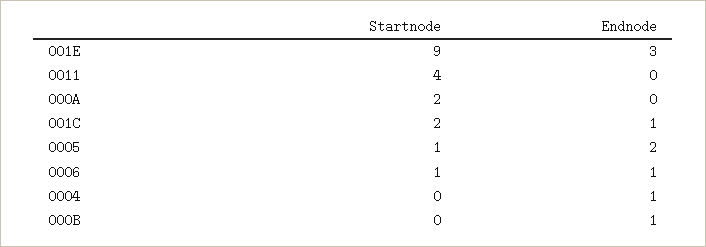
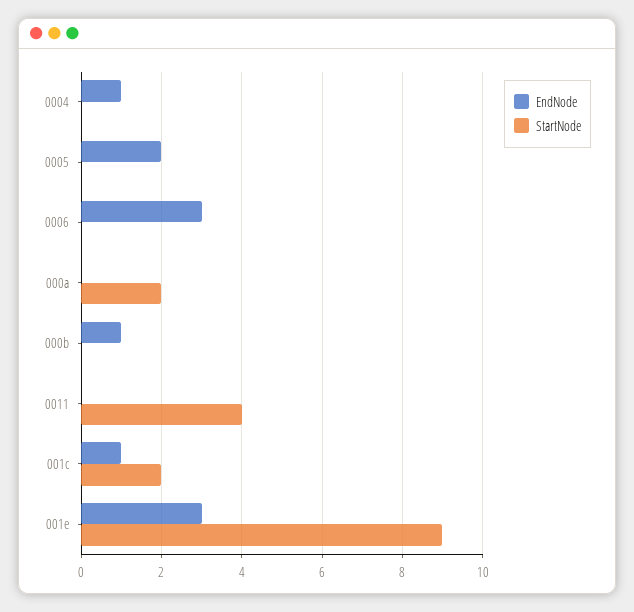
Startnode, 0005: 1 -> 0
Startnode, 0006: 1 -> 0
Endnode, 0006: 1 -> 3

